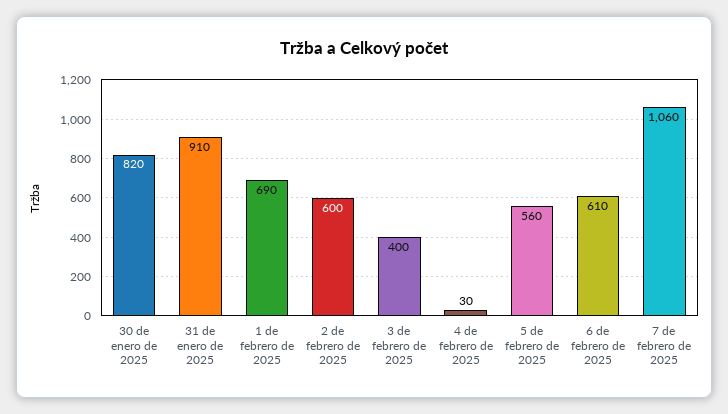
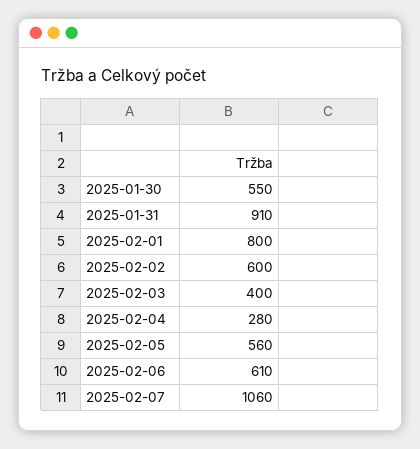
30 de enero de 2025: 820 -> 550
1 de febrero de 2025: 690 -> 800
4 de febrero de 2025: 30 -> 280

